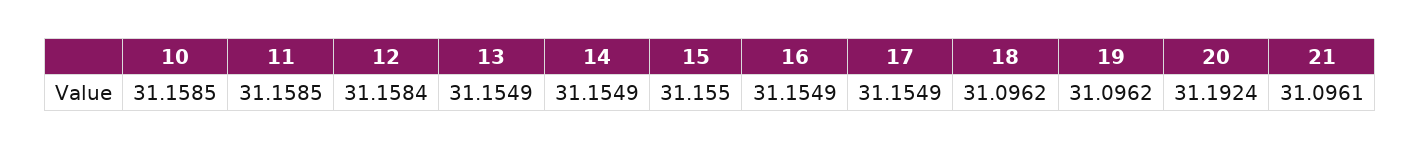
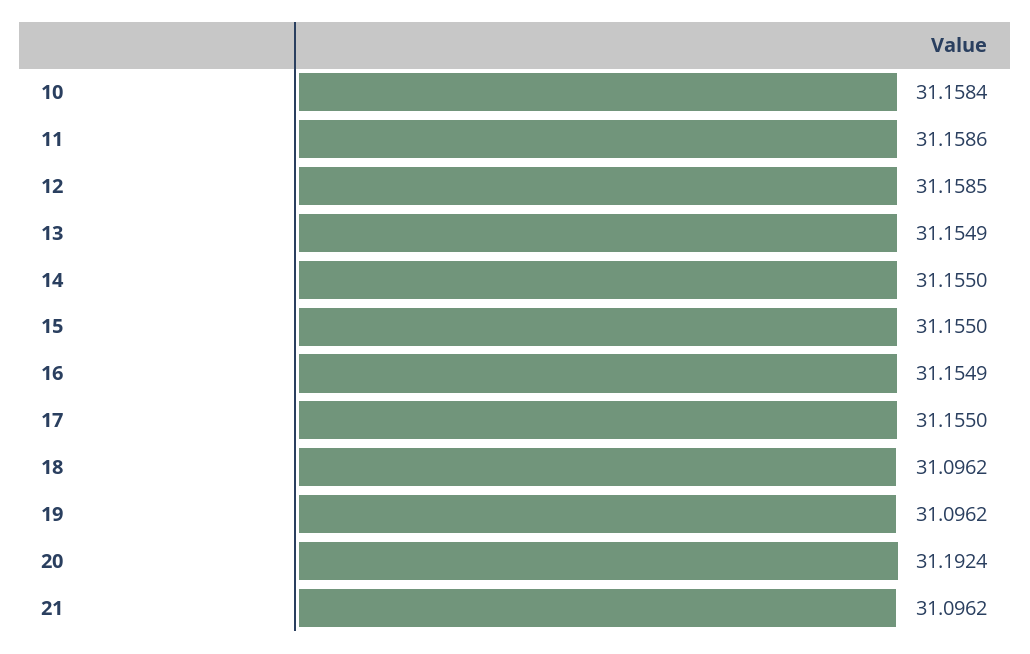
10: 31.1585 -> 31.1584
11: 31.1585 -> 31.1586
12: 31.1584 -> 31.1585
14: 31.1549 -> 31.155
17: 31.1549 -> 31.155
21: 31.0961 -> 31.0962

